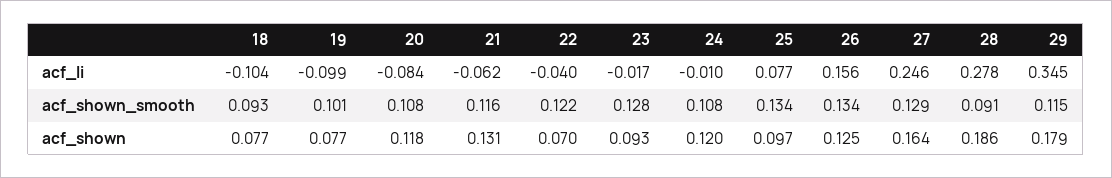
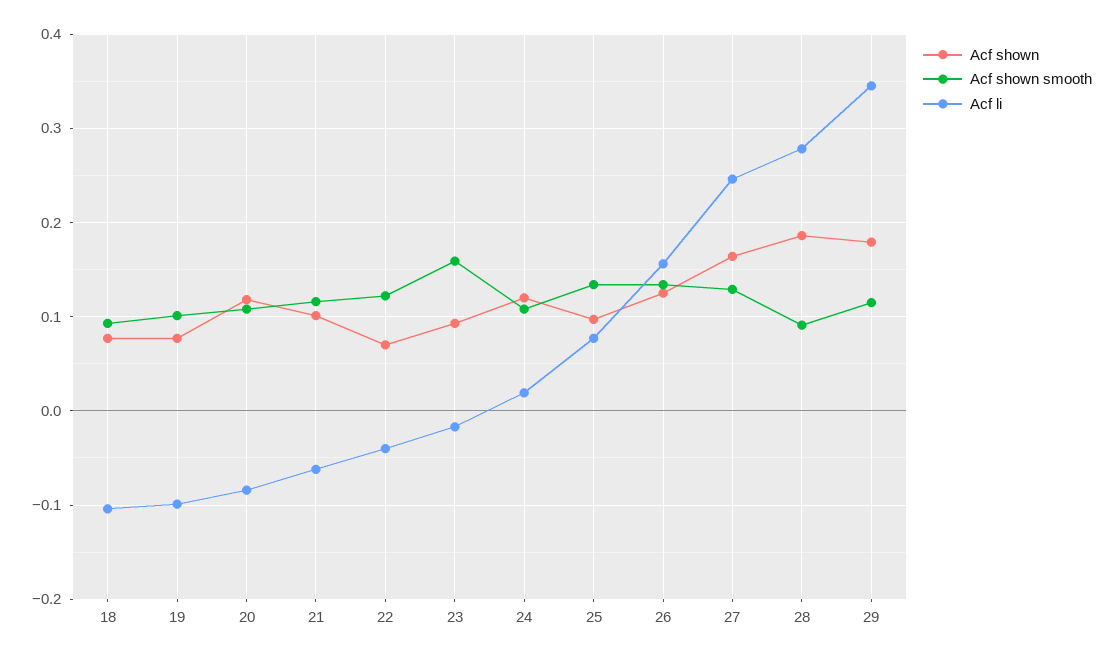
acf_li, 24: -0.01 -> 0.02
acf_shown_smooth, 23: 0.128 -> 0.16
acf_shown, 21: 0.131 -> 0.1

